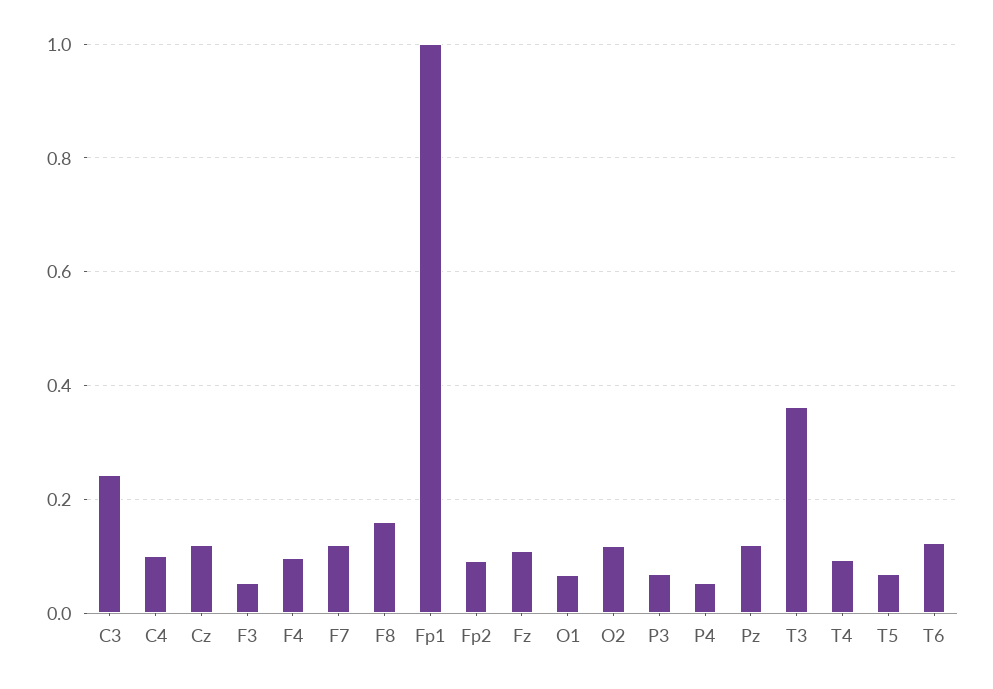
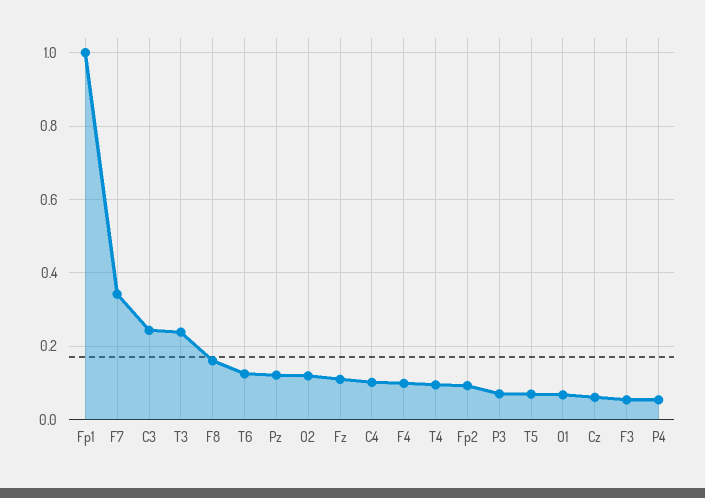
Cz: 0.12 -> 0.06
F7: 0.12 -> 0.34
T3: 0.36 -> 0.24

